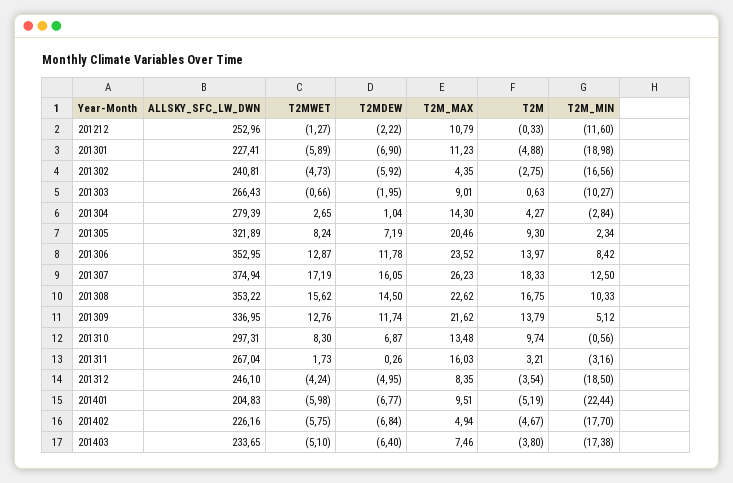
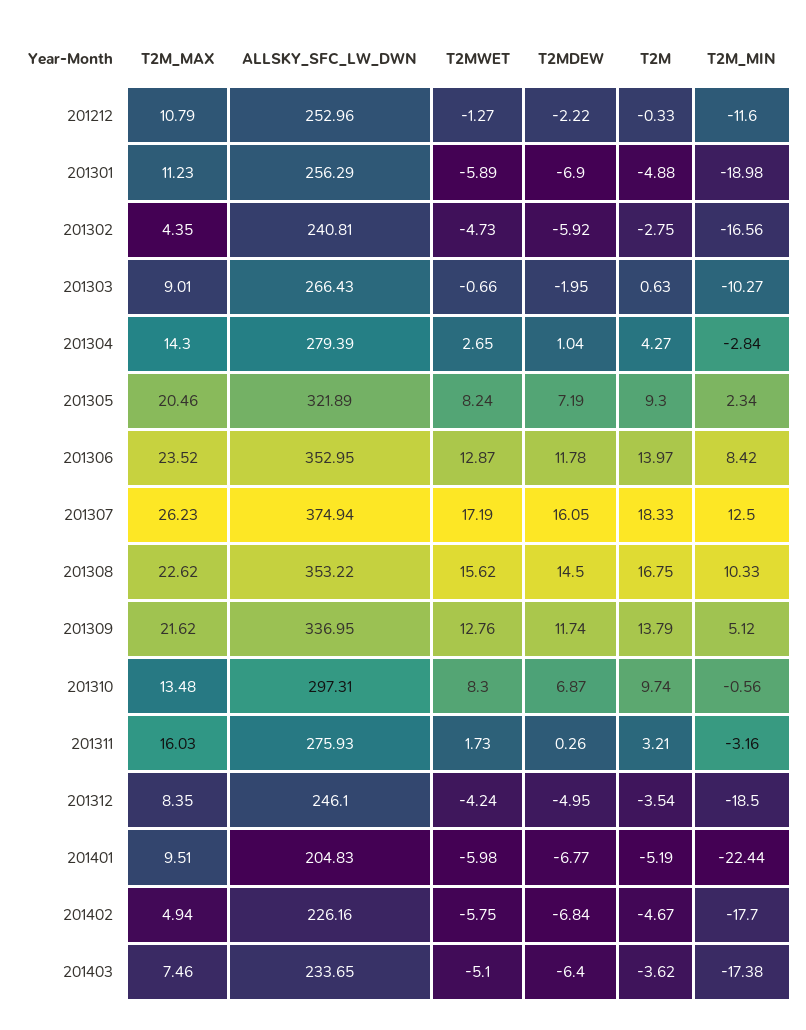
ALLSKY_SFC_LW_DWN, 201301: 227.41 -> 256.29
ALLSKY_SFC_LW_DWN, 201311: 267.04 -> 275.93
T2M, 201403: -3.8 -> -3.62

